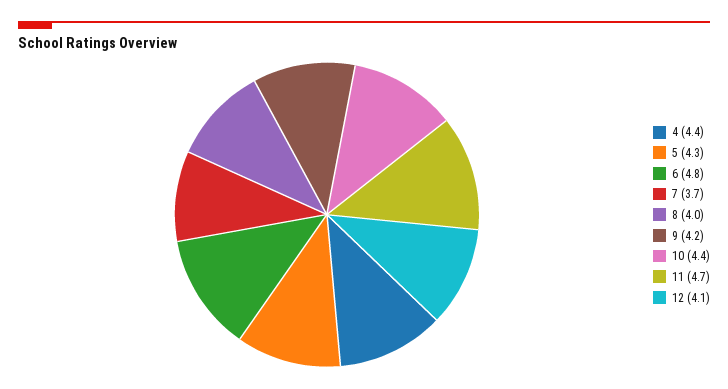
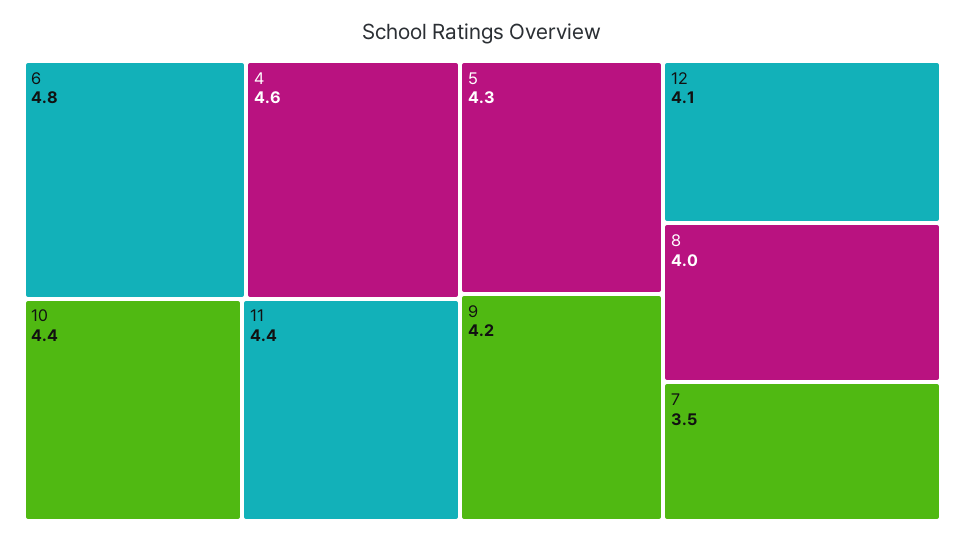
4: 4.4 -> 4.6
7: 3.7 -> 3.5
11: 4.7 -> 4.4

